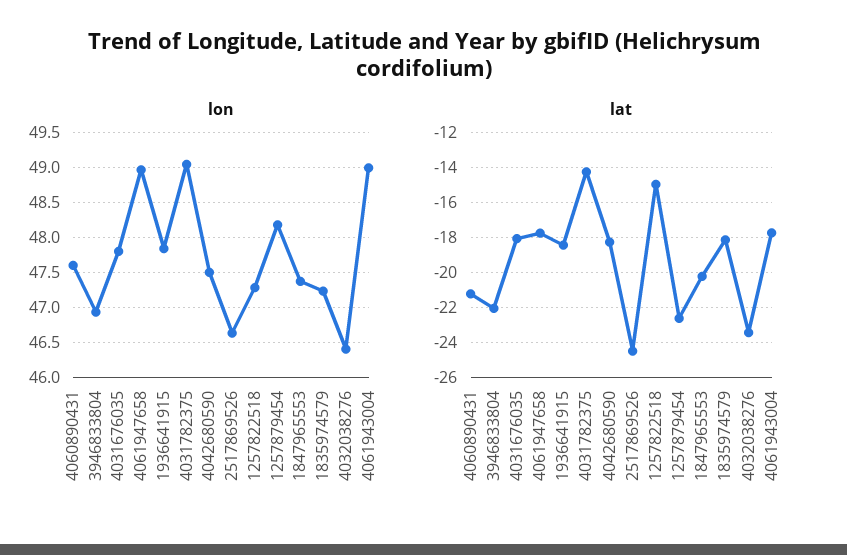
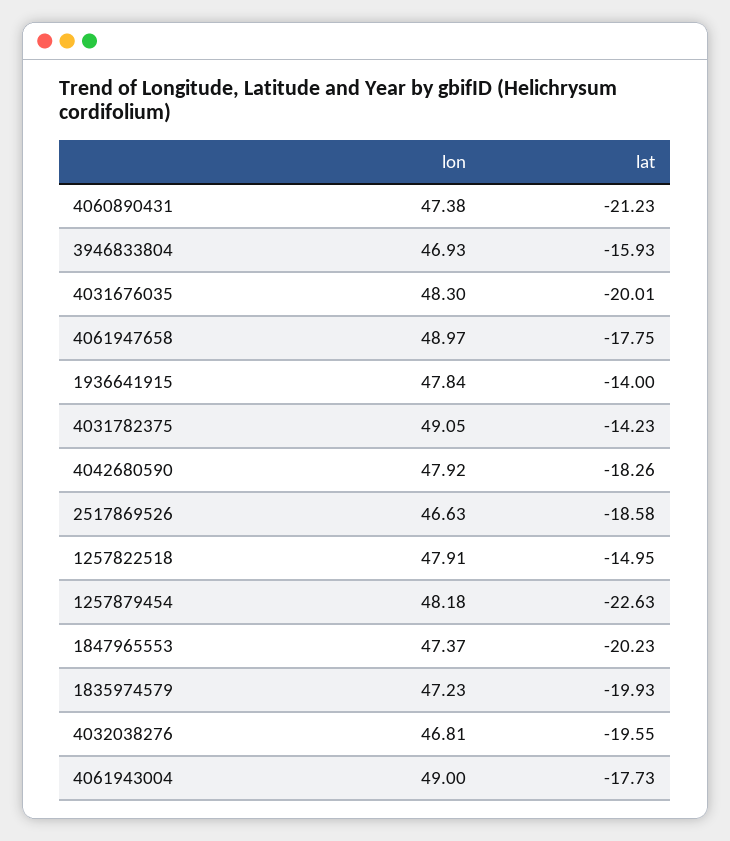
lon, 4060890431: 47.6 -> 47.38
lon, 4031676035: 47.8 -> 48.3
lon, 4042680590: 47.5 -> 47.92
lon, 1257822518: 47.3 -> 47.91
lon, 4032038276: 46.4 -> 46.81
lat, 3946833804: -22 -> -15.93
lat, 4031676035: -18 -> -20.01
lat, 1936641915: -18.5 -> -14
lat, 2517869526: -24.5 -> -18.58
lat, 1835974579: -18 -> -19.93
lat, 4032038276: -23.5 -> -19.55

